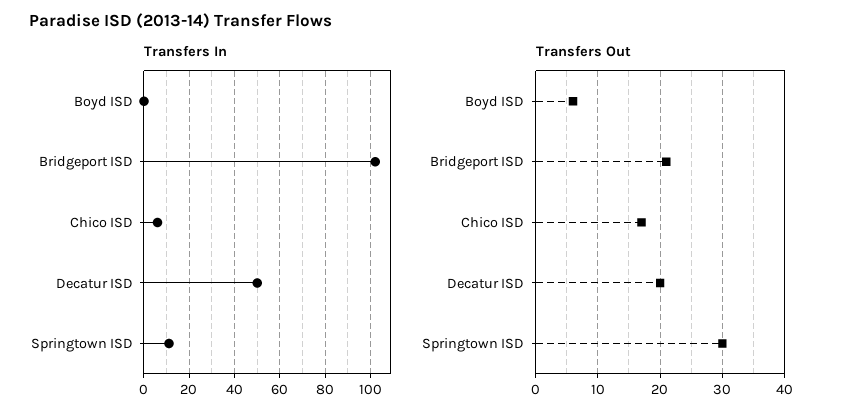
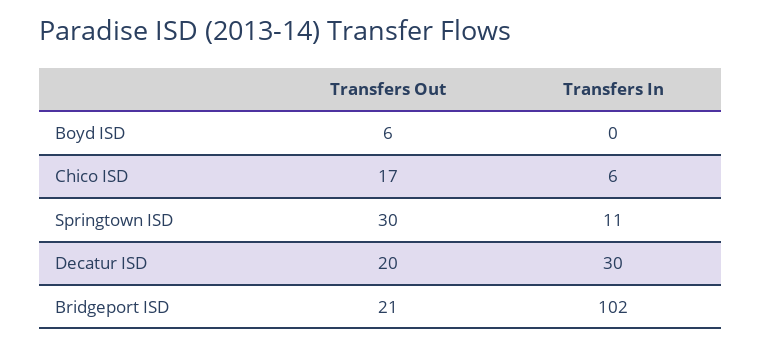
Transfers In, Decatur ISD: 50 -> 30

